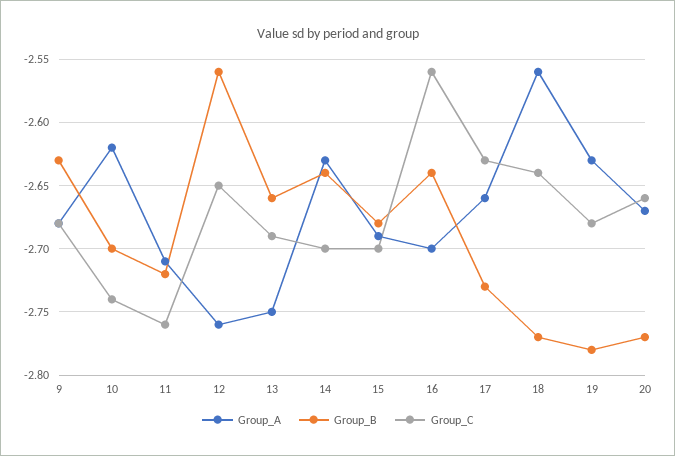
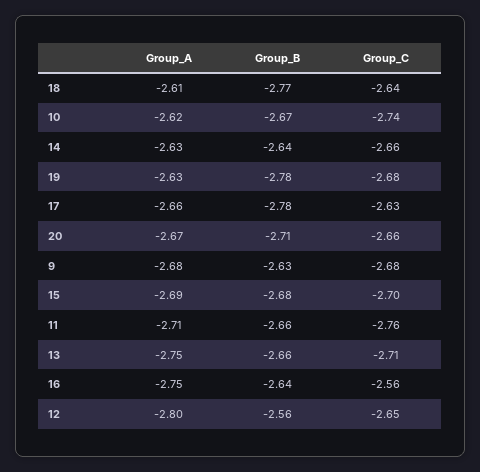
Group_B, 10: -2.7 -> -2.67
Group_B, 11: -2.72 -> -2.66
Group_A, 12: -2.76 -> -2.8
Group_C, 13: -2.69 -> -2.71
Group_C, 14: -2.7 -> -2.66
Group_A, 16: -2.7 -> -2.75
Group_B, 17: -2.73 -> -2.78
Group_A, 18: -2.56 -> -2.61
Group_B, 20: -2.77 -> -2.71

